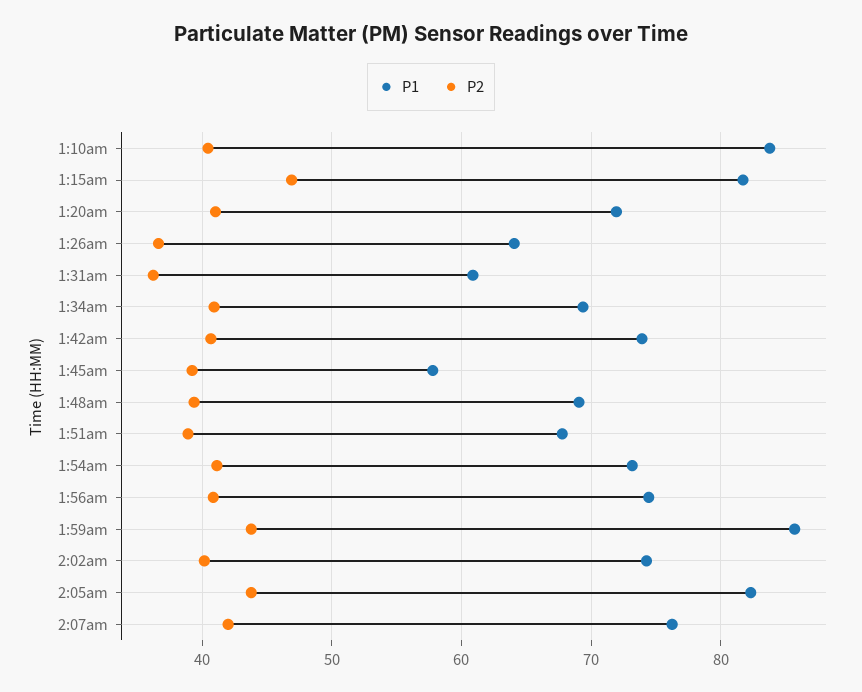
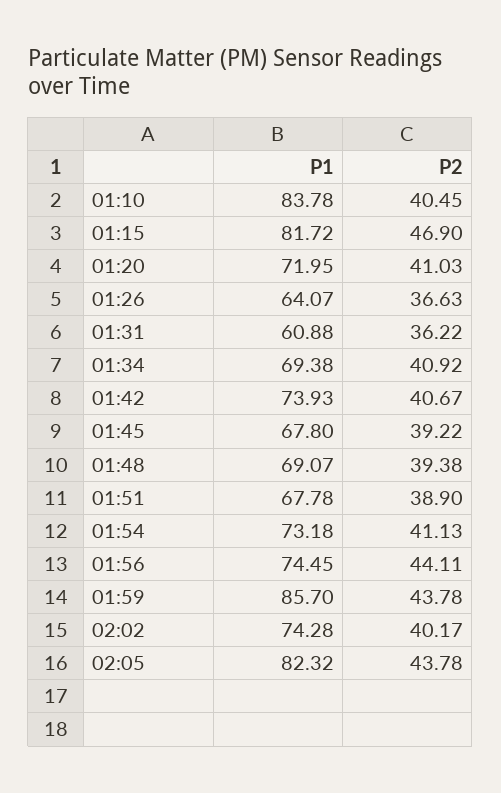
P1, 1:45am: 58 -> 67.8
P2, 1:56am: 41 -> 44.11
P1, 2:07am: 76 -> none
P2, 2:07am: 42 -> none

